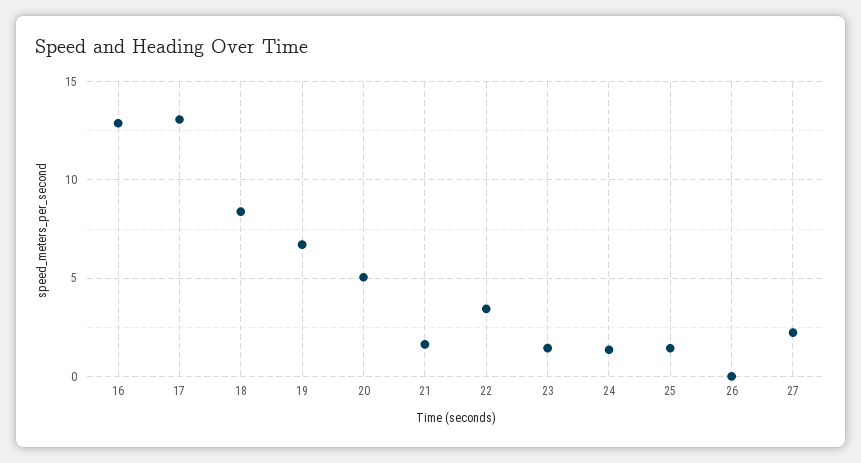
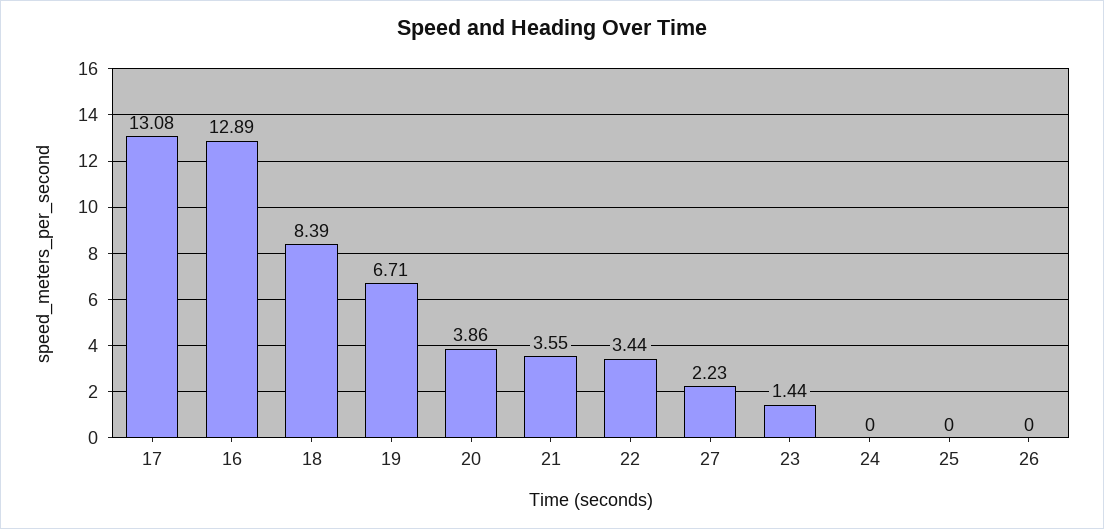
20: 5 -> 3.86
21: 1.5 -> 3.55
24: 1.5 -> 0
25: 1.5 -> 0

